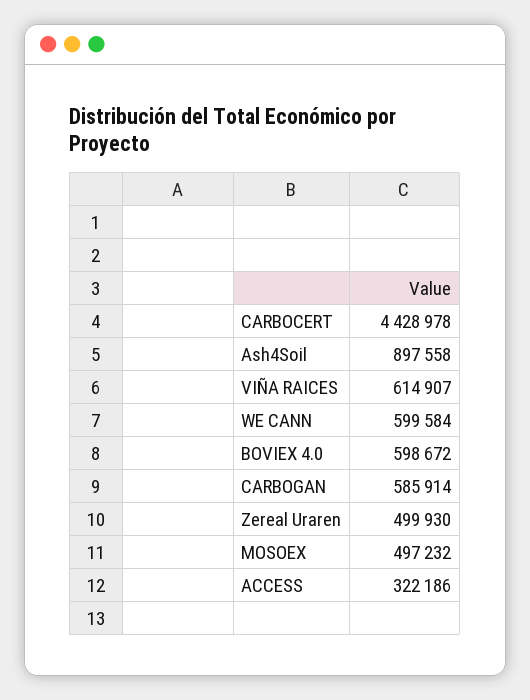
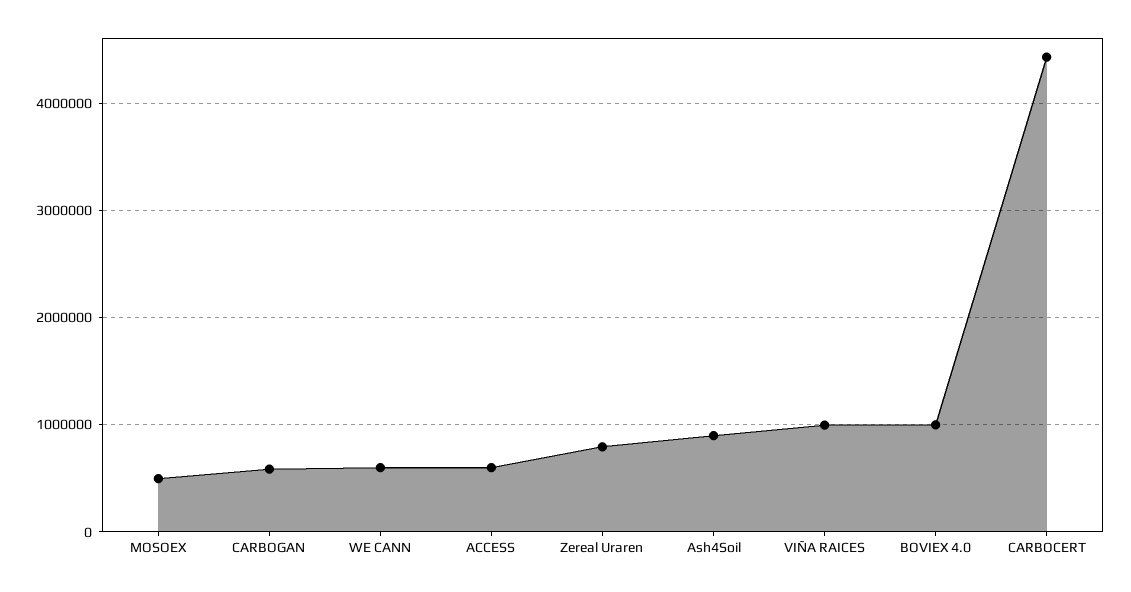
VIÑA RAICES: 614907 -> 1000000
BOVIEX 4.0: 598672 -> 1000000
Zereal Uraren: 499930 -> 800000
ACCESS: 322186 -> 600000

